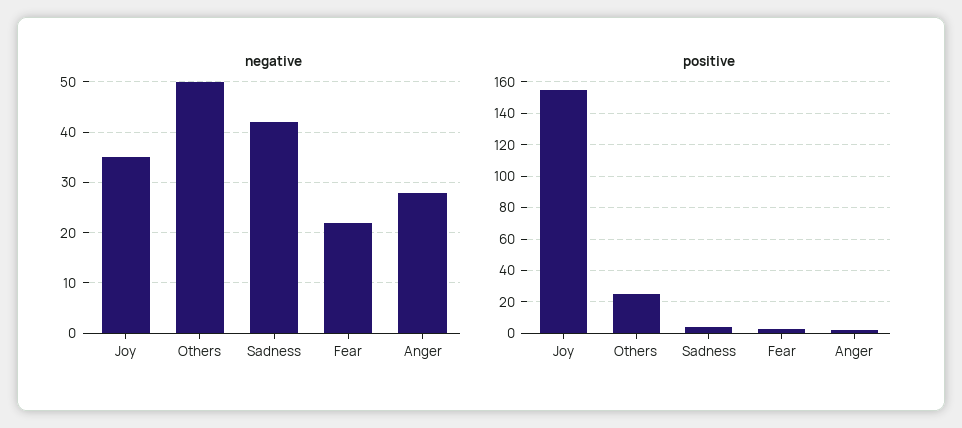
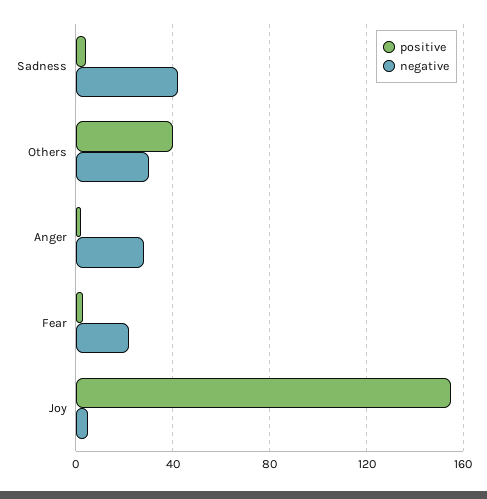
negative, Joy: 35 -> 5
negative, Others: 50 -> 30
positive, Others: 25 -> 40

